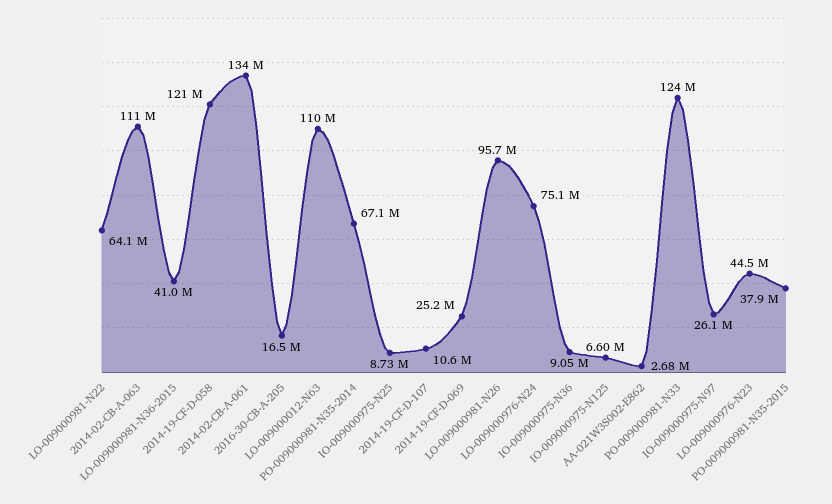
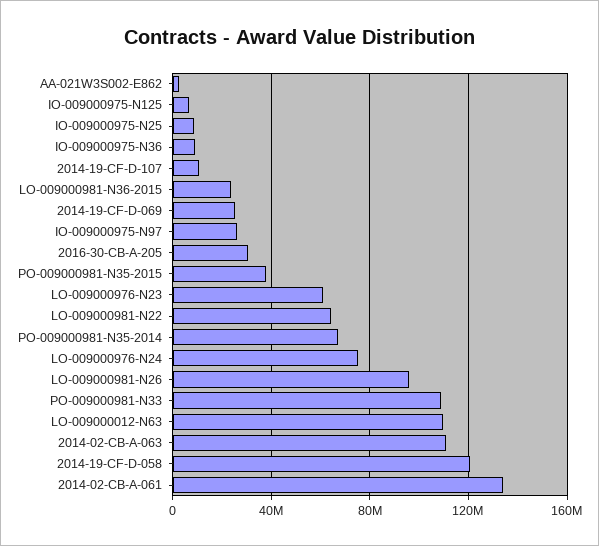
LO-009000981-N36-2015: 41000000 -> 25000000
2016-30-CB-A-205: 16500000 -> 30000000
PO-009000981-N33: 124000000 -> 110000000
LO-009000976-N23: 44500000 -> 60000000

